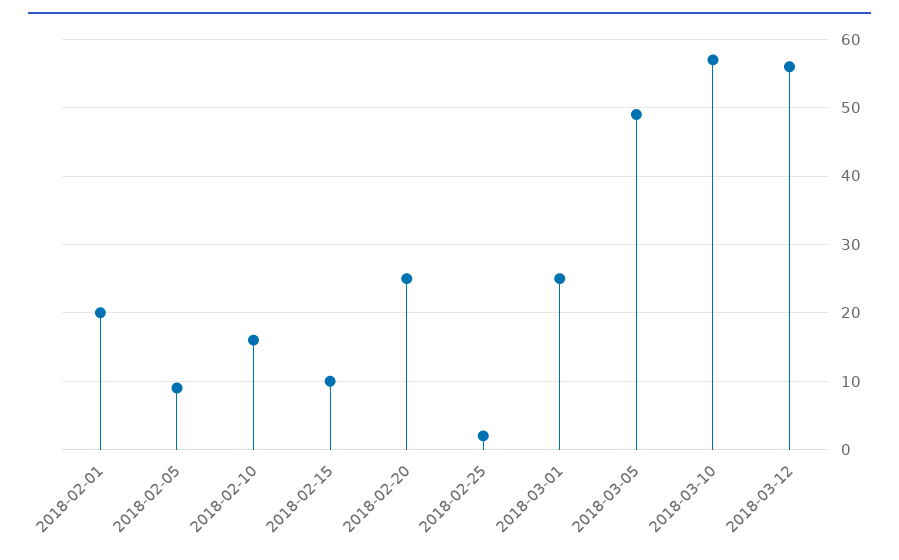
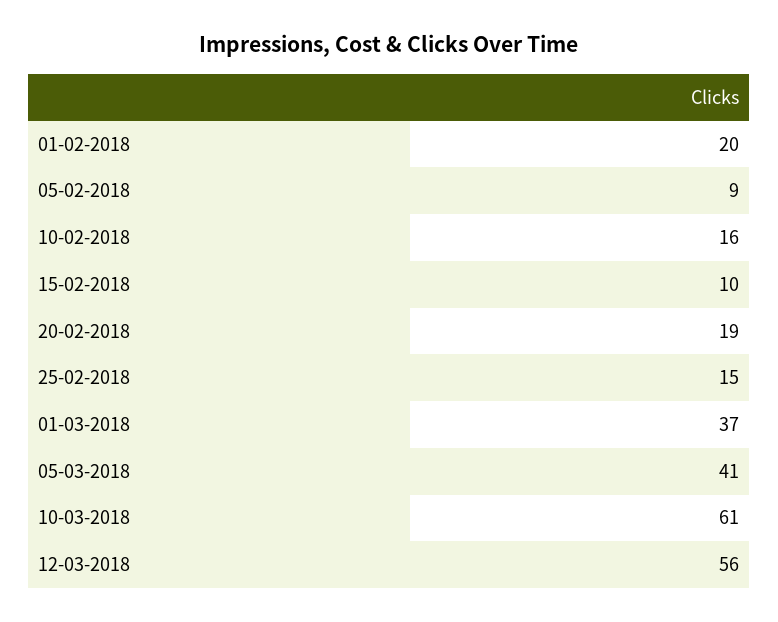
2018-02-20: 25 -> 19
2018-02-25: 2 -> 15
2018-03-01: 25 -> 37
2018-03-05: 49 -> 41
2018-03-10: 57 -> 61

